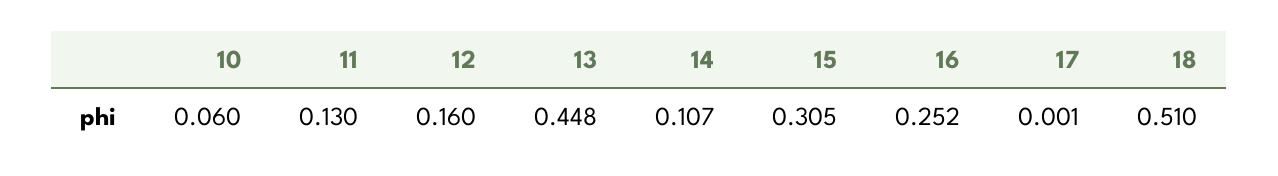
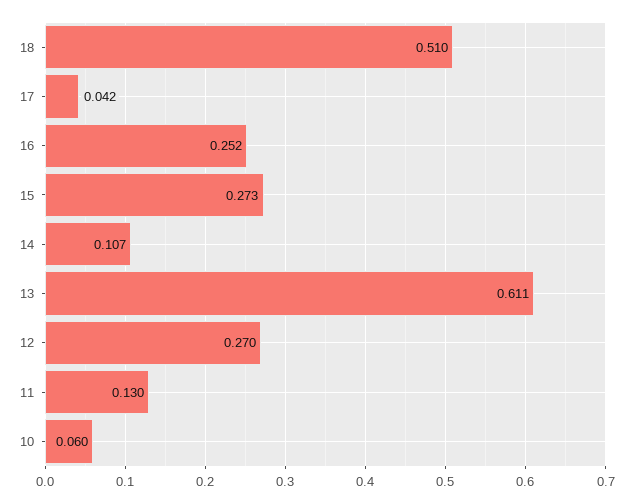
12: 0.16 -> 0.27
13: 0.448 -> 0.611
15: 0.305 -> 0.273
17: 0.001 -> 0.042

